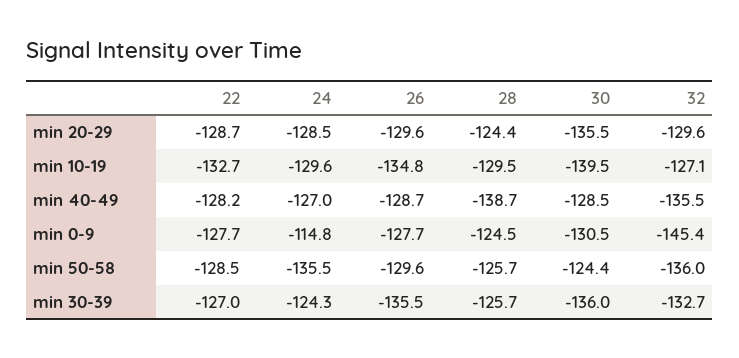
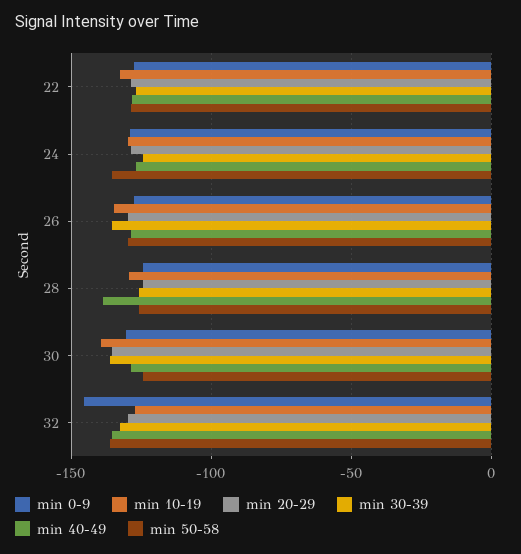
min 0-9, 24: -114.8 -> -130

